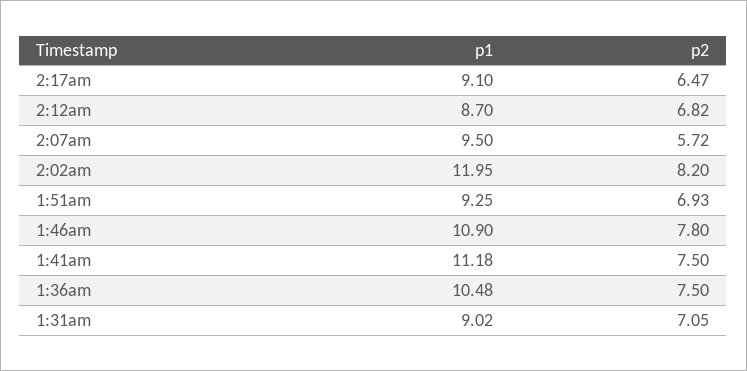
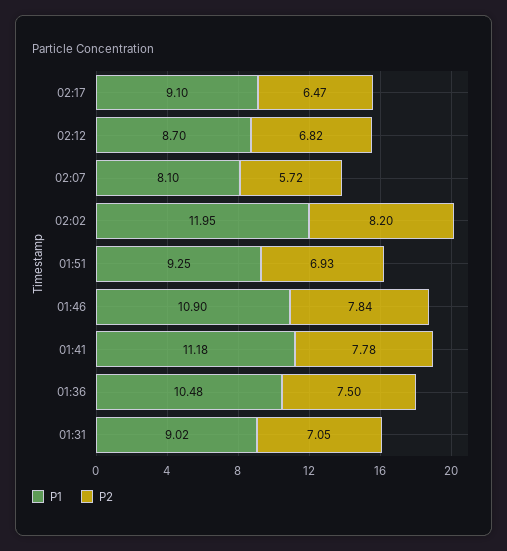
p1, 2:07am: 9.5 -> 8.1
p2, 1:46am: 7.8 -> 7.84
p2, 1:41am: 7.5 -> 7.78

